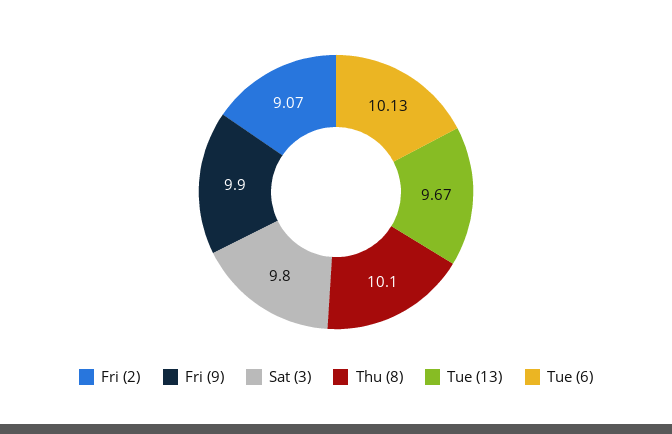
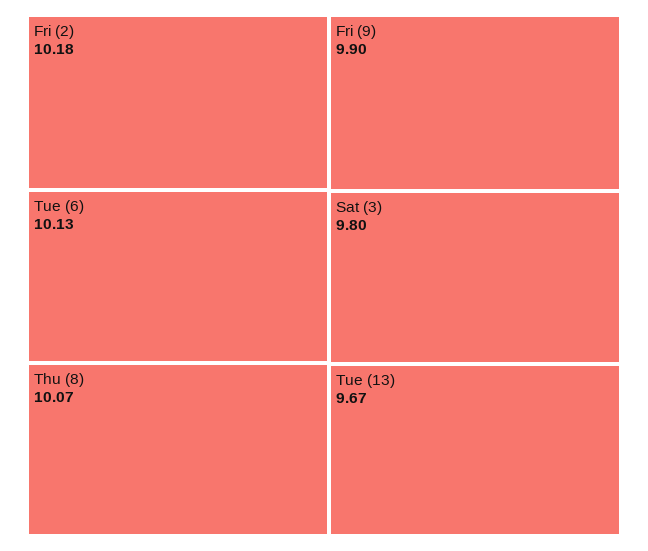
Fri (2): 9.07 -> 10.18
Thu (8): 10.1 -> 10.07

